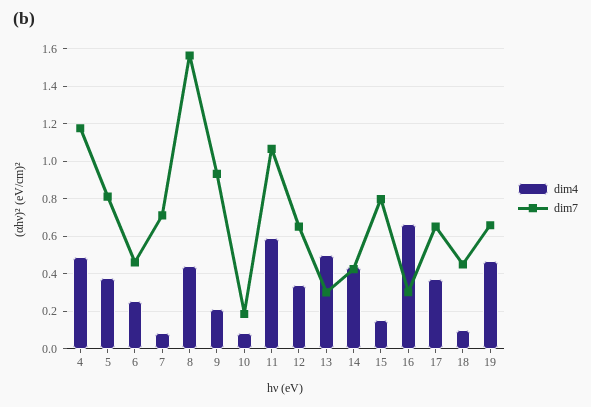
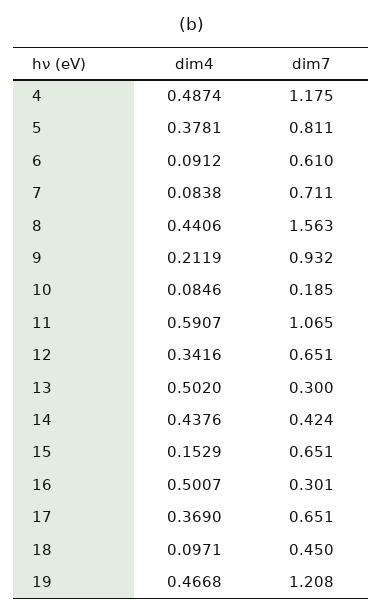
dim4, 6: 0.25 -> 0.0912
dim7, 6: 0.45 -> 0.61
dim7, 15: 0.8 -> 0.651
dim4, 16: 0.65 -> 0.5007
dim7, 19: 0.65 -> 1.208

